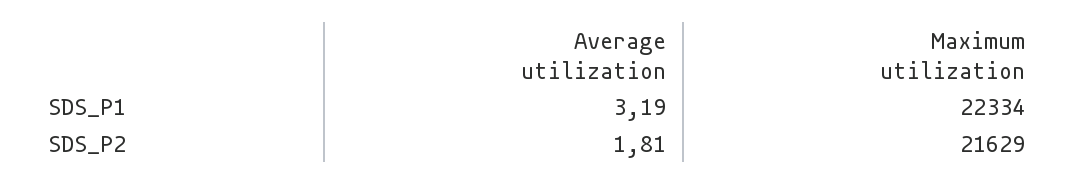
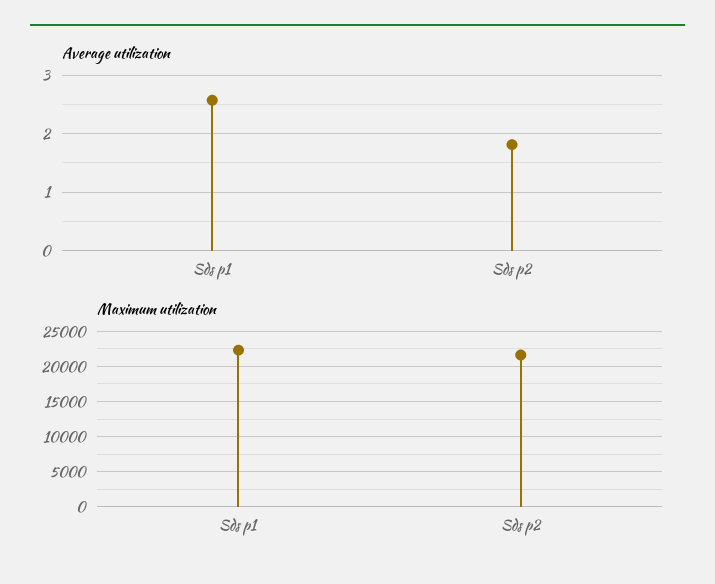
Average utilization, SDS_P1: 3.19 -> 2.6

